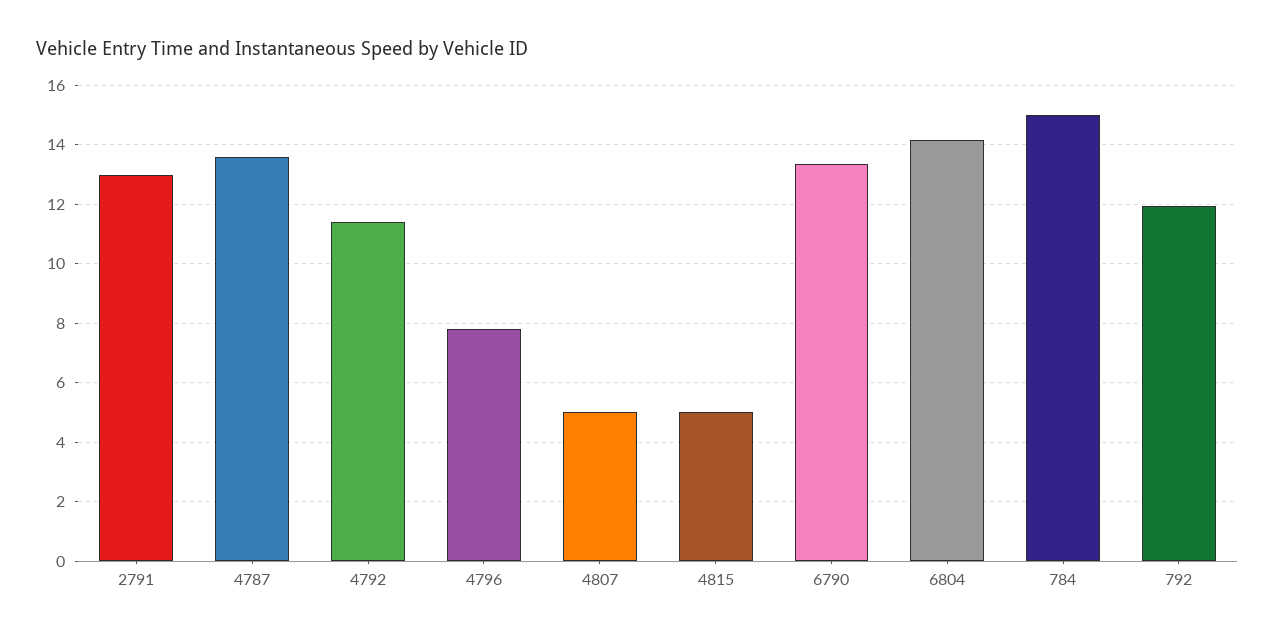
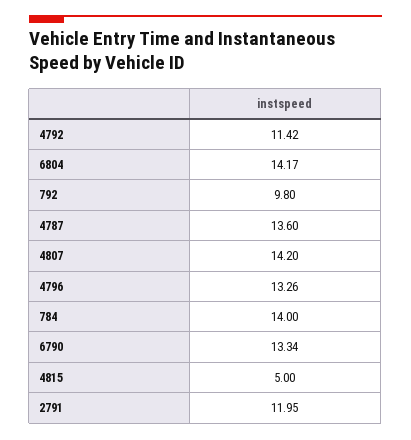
2791: 13 -> 11.95
4796: 7.75 -> 13.26
4807: 5 -> 14.2
784: 15 -> 14
792: 12 -> 9.8

